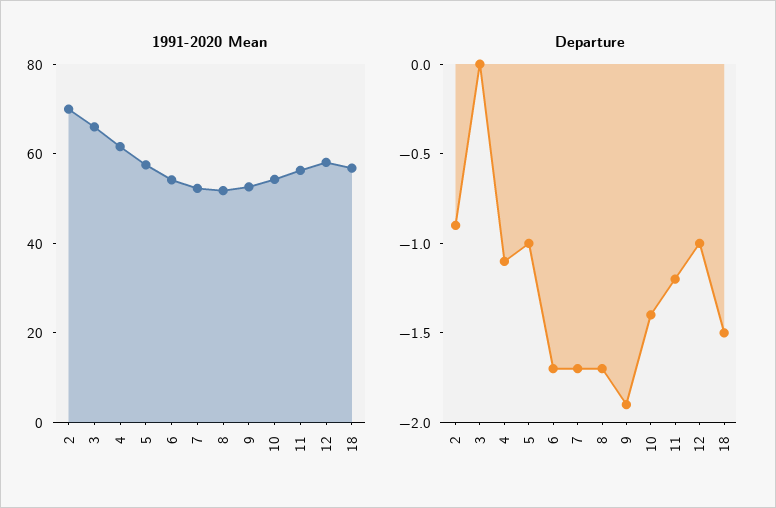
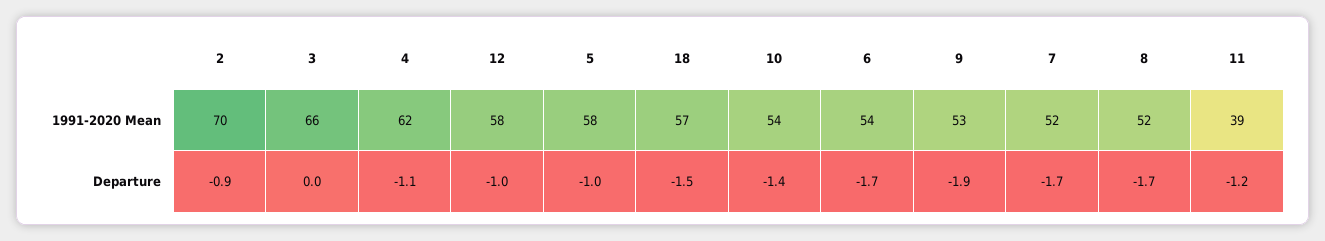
1991-2020 Mean, 11: 55 -> 39

